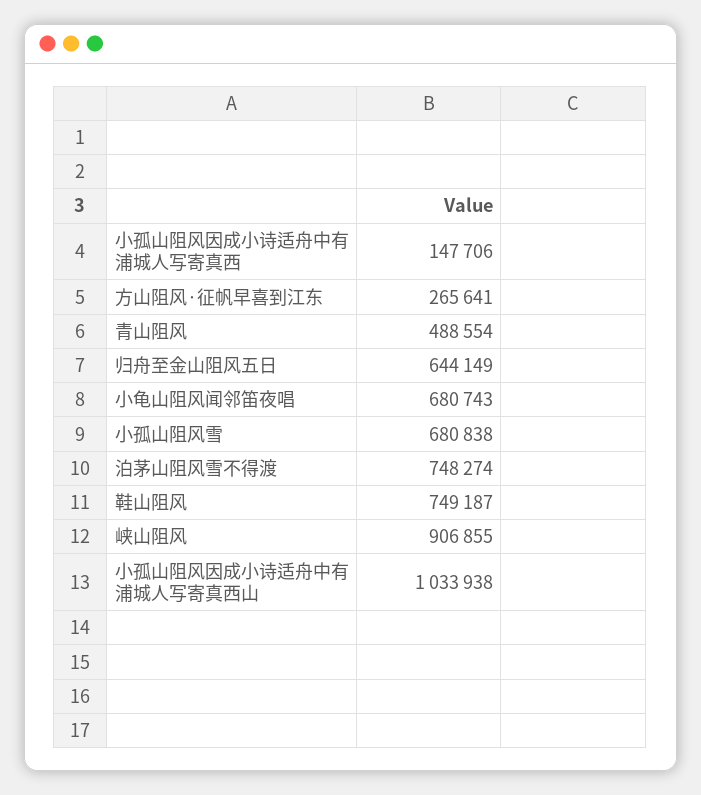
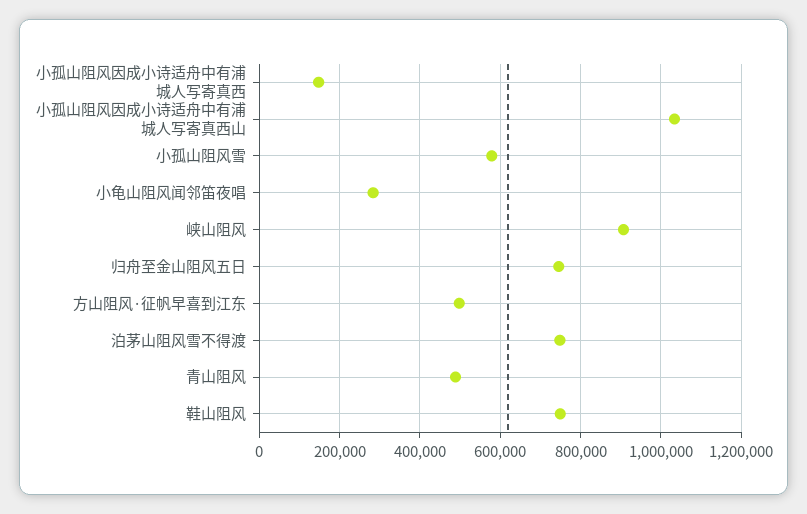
方山阻风·征帆早喜到江东: 265641 -> 500000
归舟至金山阻风五日: 644149 -> 740000
小龟山阻风闻邻笛夜唱: 680743 -> 280000
小孤山阻风雪: 680838 -> 580000

